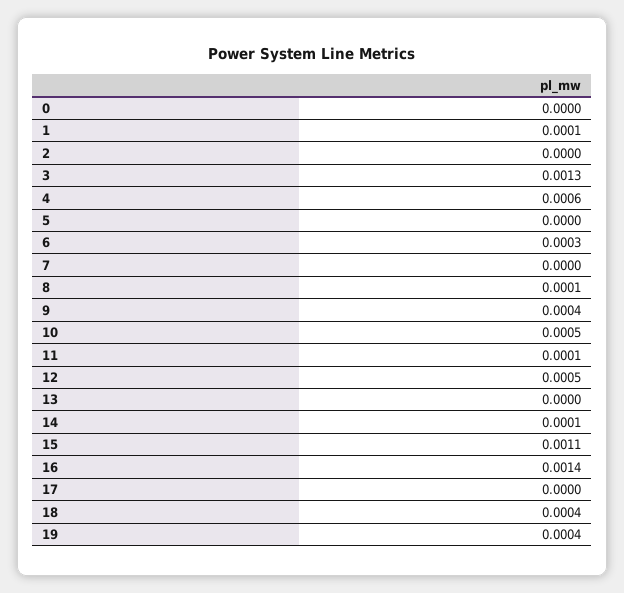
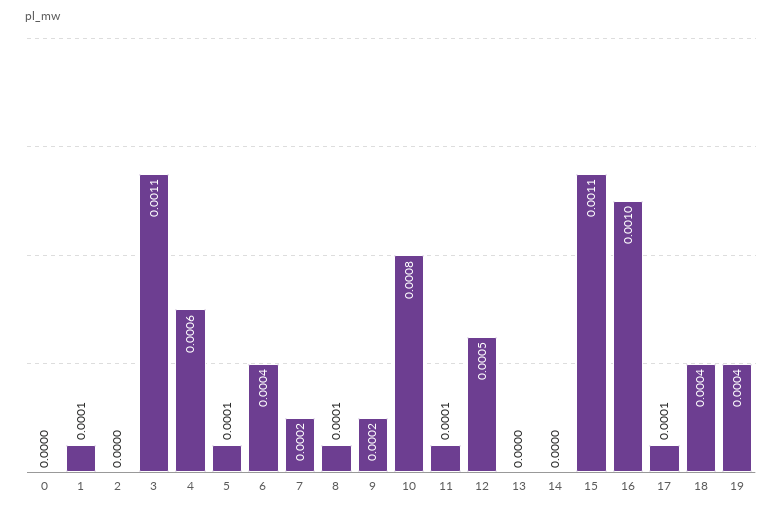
3: 0.0013 -> 0.0011
5: 0 -> 0.0001
6: 0.0003 -> 0.0004
7: 0 -> 0.0002
9: 0.0004 -> 0.0002
10: 0.0005 -> 0.0008
14: 0.0001 -> 0
16: 0.0014 -> 0.001
17: 0 -> 0.0001

